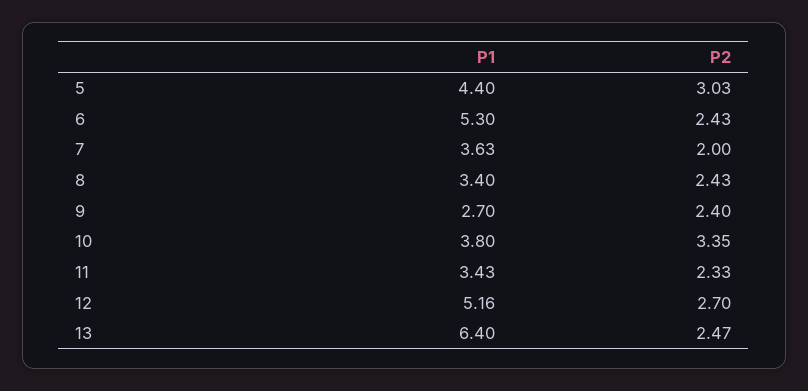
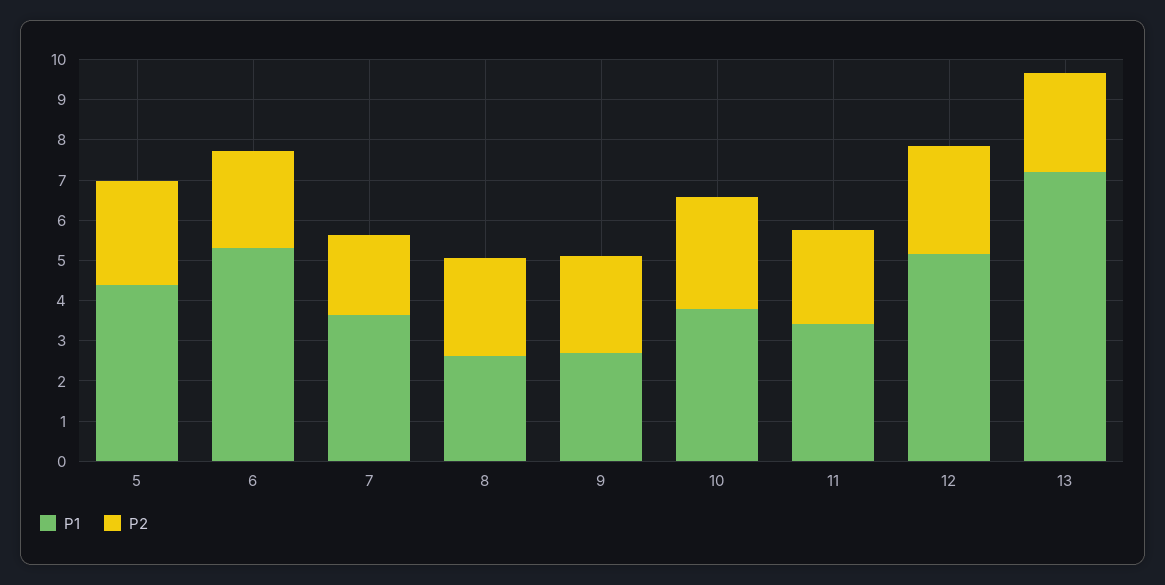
P2, 5: 3.03 -> 2.6
P1, 8: 3.4 -> 2.6
P2, 10: 3.35 -> 2.8
P1, 13: 6.4 -> 7.2

